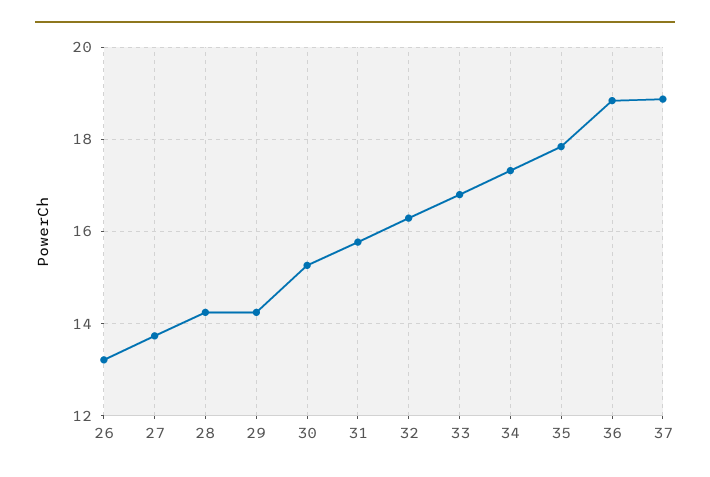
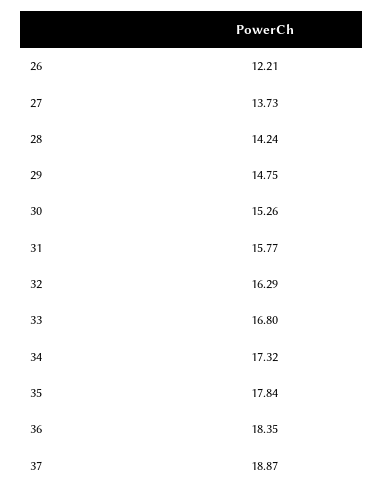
26: 13.2 -> 12.21
29: 14.2 -> 14.75
36: 18.8 -> 18.35

